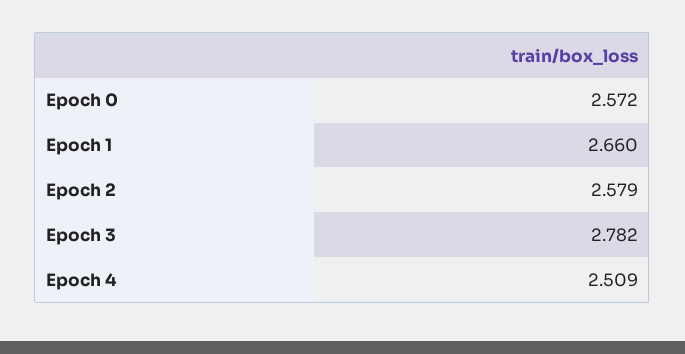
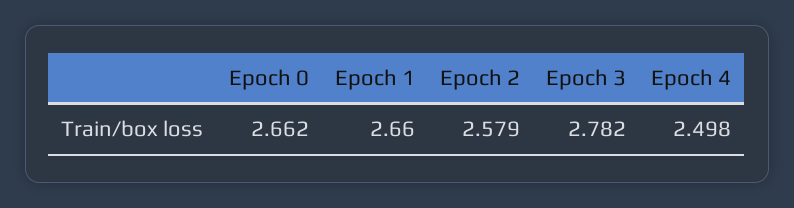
Epoch 0: 2.572 -> 2.662
Epoch 4: 2.509 -> 2.498

